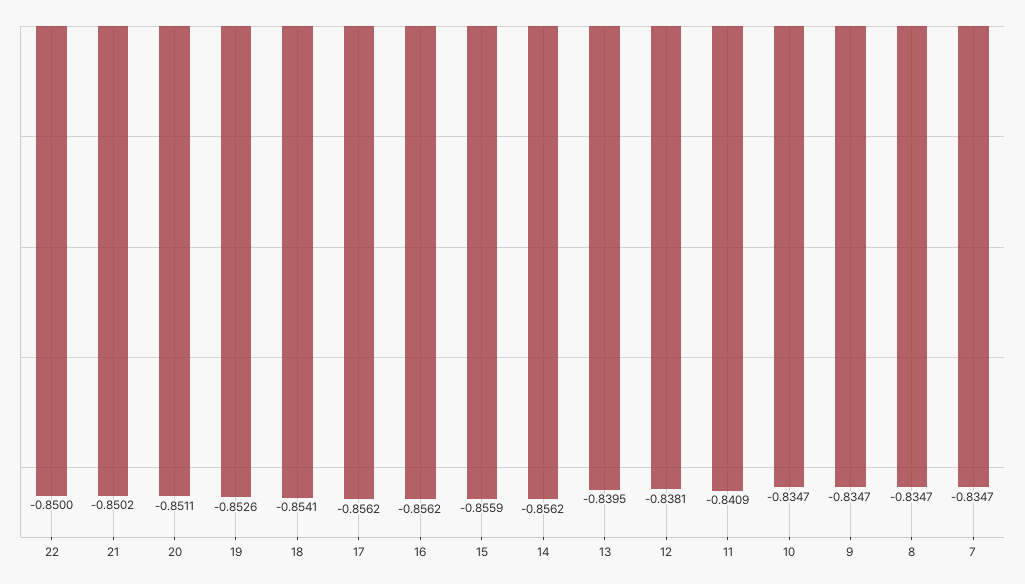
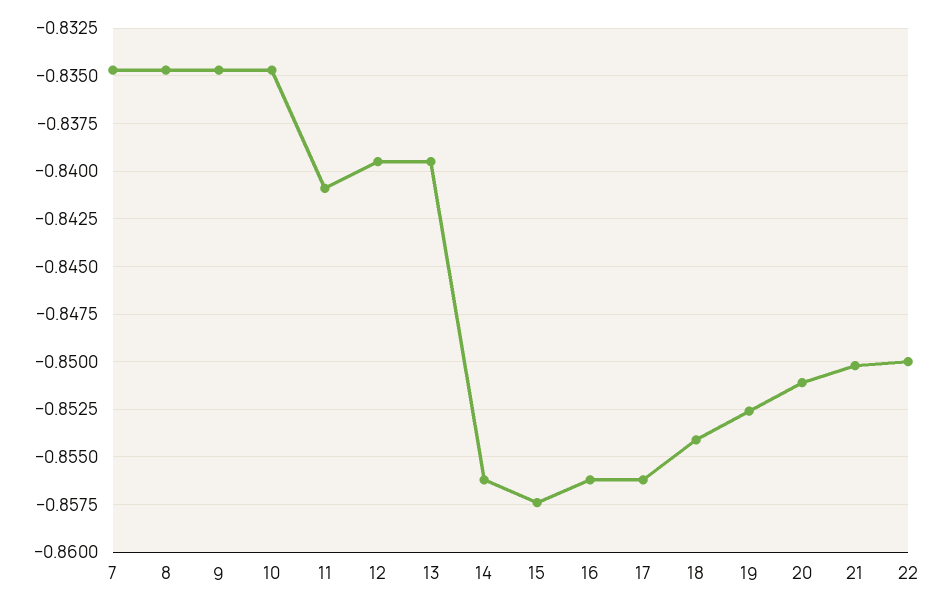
15: -0.8559 -> -0.8575
12: -0.8381 -> -0.8395

